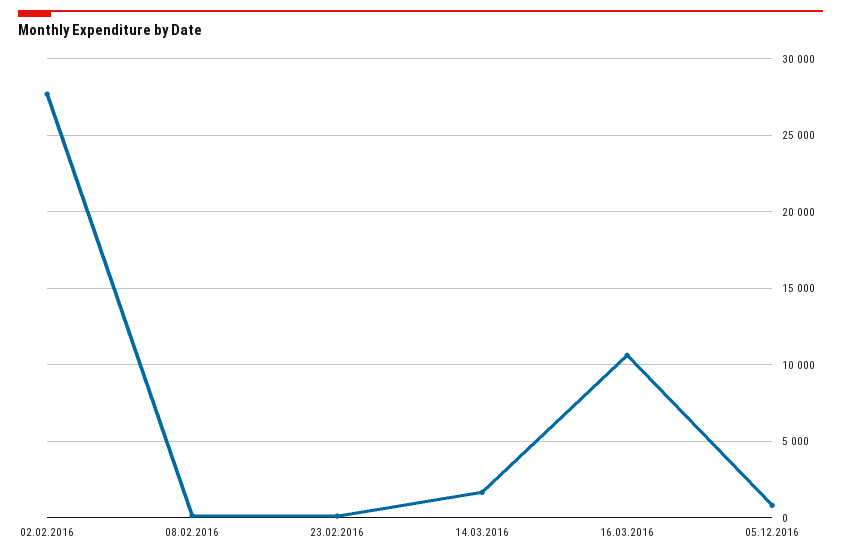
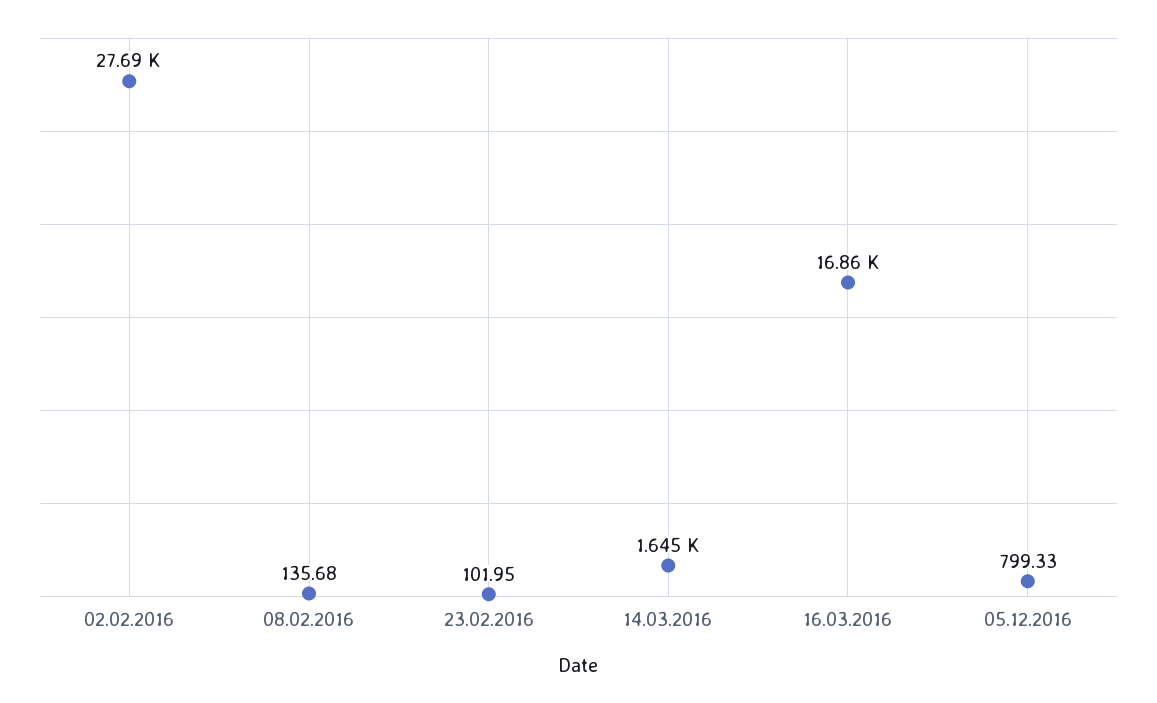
16.03.2016: 10500 -> 16860

